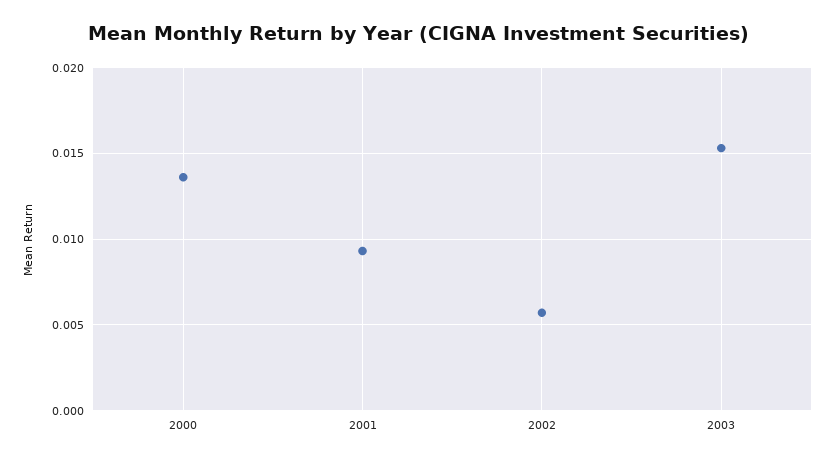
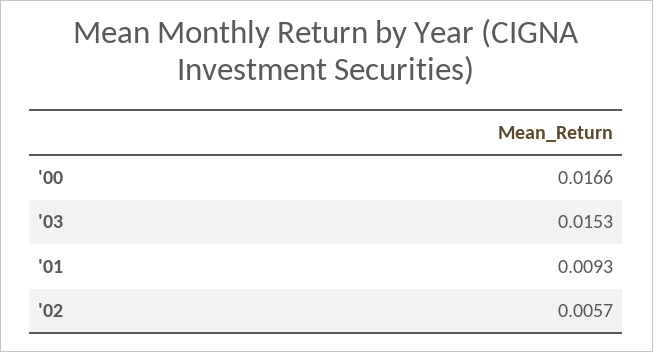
2000: 0.0135 -> 0.0166

